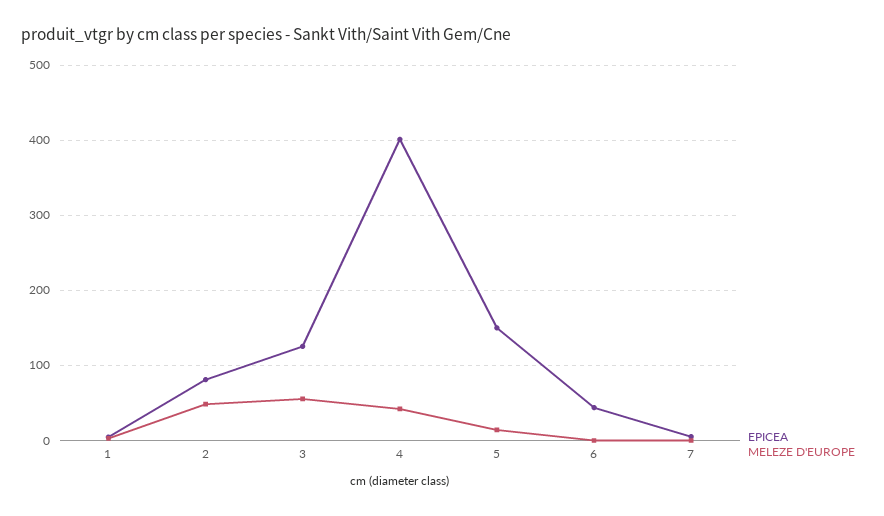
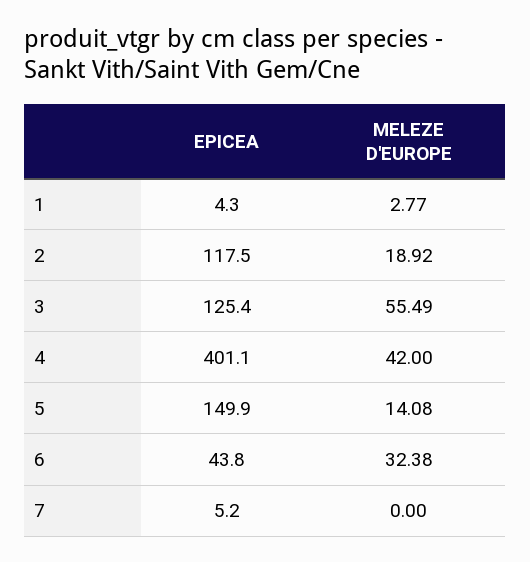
EPICEA, 2: 80 -> 117.5
MELEZE D'EUROPE, 2: 50 -> 18.92
MELEZE D'EUROPE, 6: 0 -> 32.38

